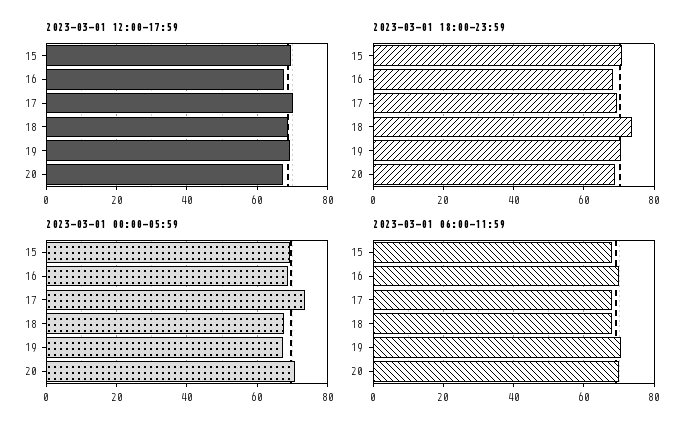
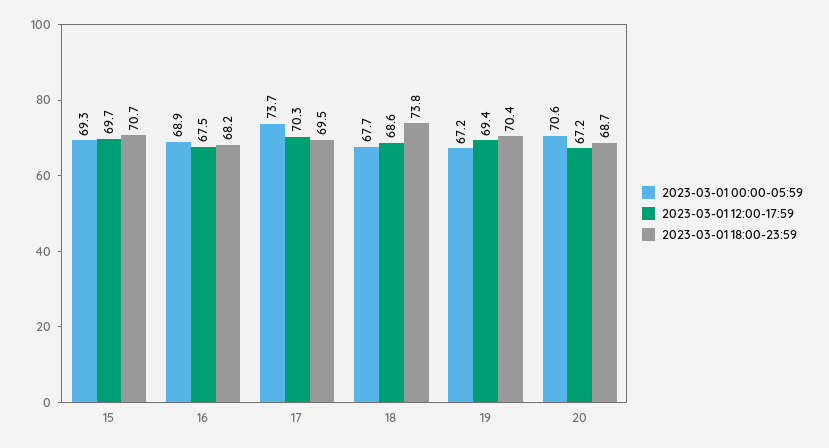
2023-03-01 06:00-11:59, 15: 68 -> none
2023-03-01 06:00-11:59, 16: 70 -> none
2023-03-01 06:00-11:59, 17: 68 -> none
2023-03-01 06:00-11:59, 18: 68 -> none
2023-03-01 06:00-11:59, 19: 70 -> none
2023-03-01 06:00-11:59, 20: 70 -> none

